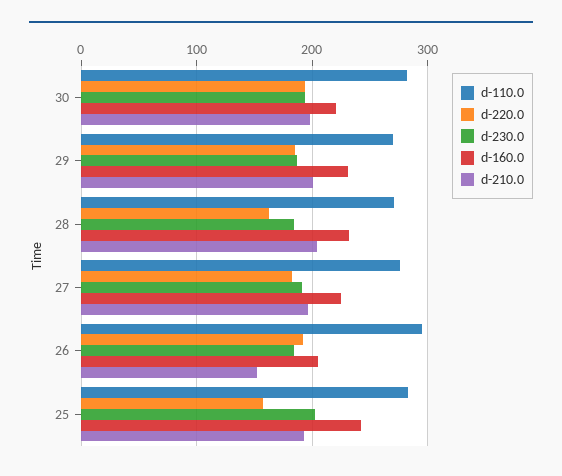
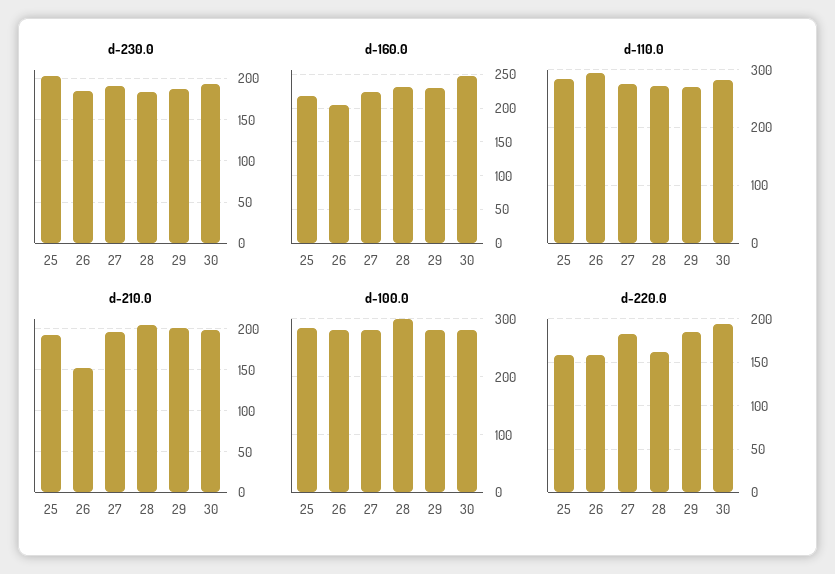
d-160.0, 30: 220 -> 250
d-220.0, 26: 190 -> 160
d-160.0, 25: 240 -> 220
d-100.0, 25: none -> 280
d-100.0, 26: none -> 280
d-100.0, 27: none -> 280
d-100.0, 28: none -> 300
d-100.0, 29: none -> 280
d-100.0, 30: none -> 280

